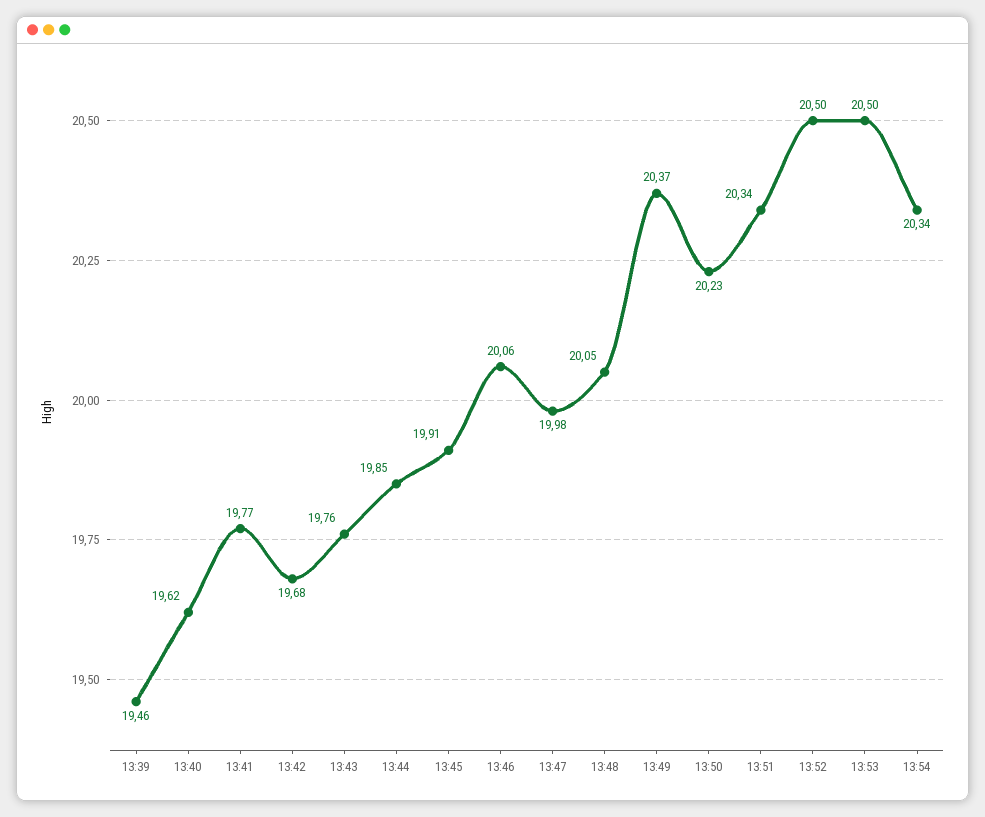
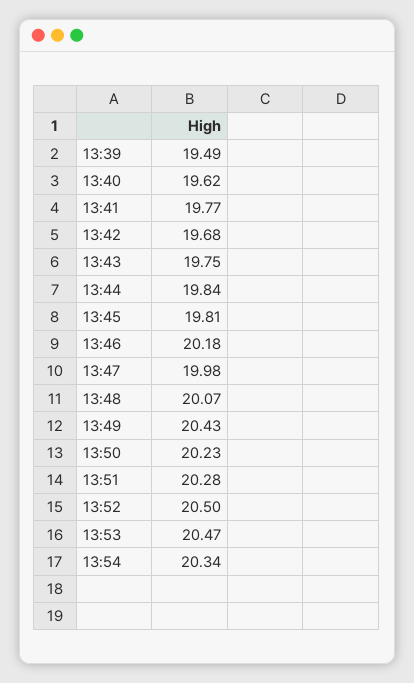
13:39: 19.46 -> 19.49
13:43: 19.76 -> 19.75
13:44: 19.85 -> 19.84
13:45: 19.91 -> 19.81
13:46: 20.06 -> 20.18
13:48: 20.05 -> 20.07
13:49: 20.37 -> 20.43
13:51: 20.34 -> 20.28
13:53: 20.5 -> 20.47

